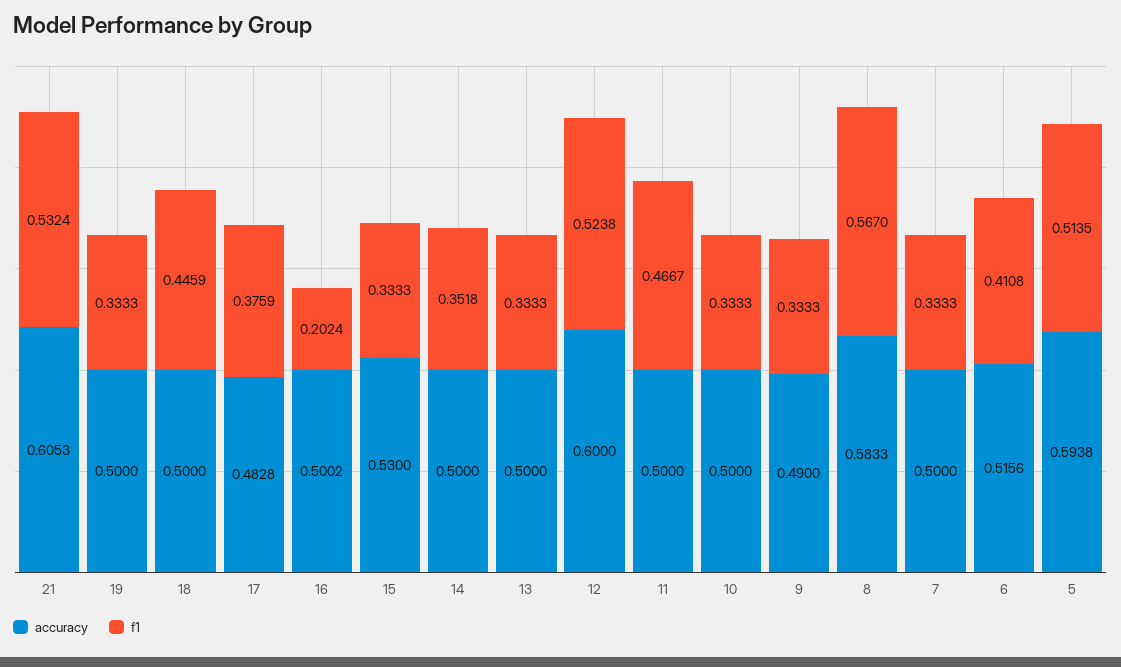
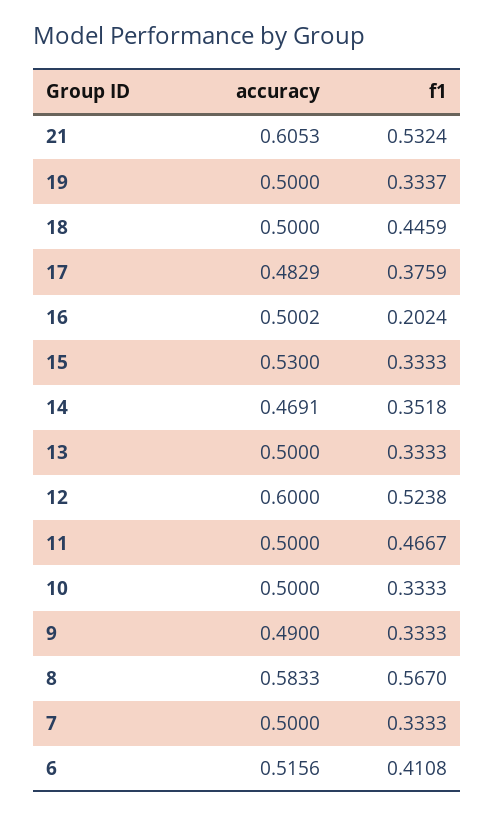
f1, 19: 0.3333 -> 0.3337
accuracy, 17: 0.4828 -> 0.4829
accuracy, 14: 0.5 -> 0.4691
accuracy, 5: 0.5938 -> none
f1, 5: 0.5135 -> none

